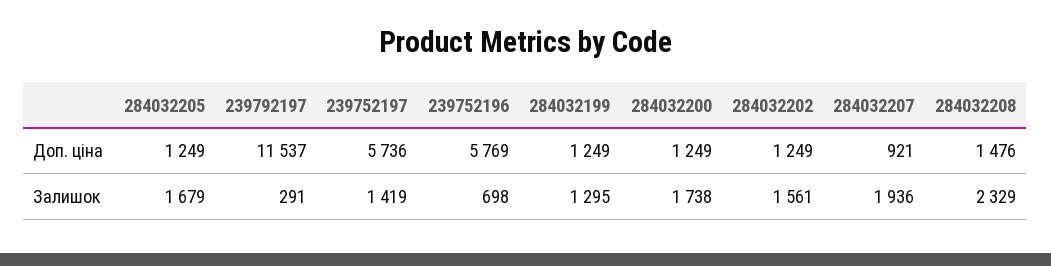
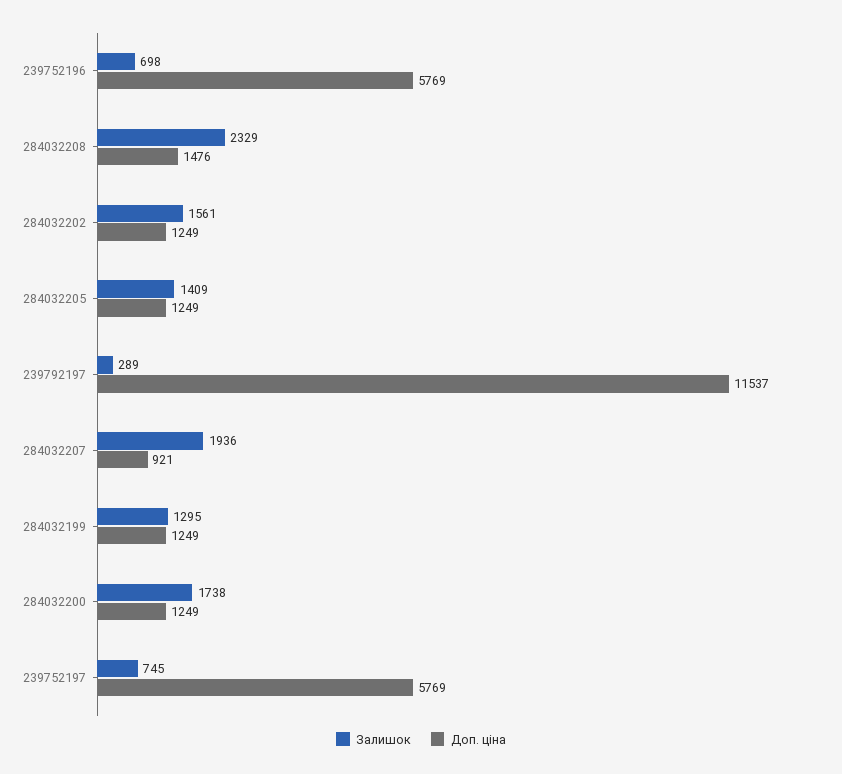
Доп. ціна, 239752197: 5736 -> 5769
Залишок, 284032205: 1679 -> 1409
Залишок, 239792197: 291 -> 289
Залишок, 239752197: 1419 -> 745

